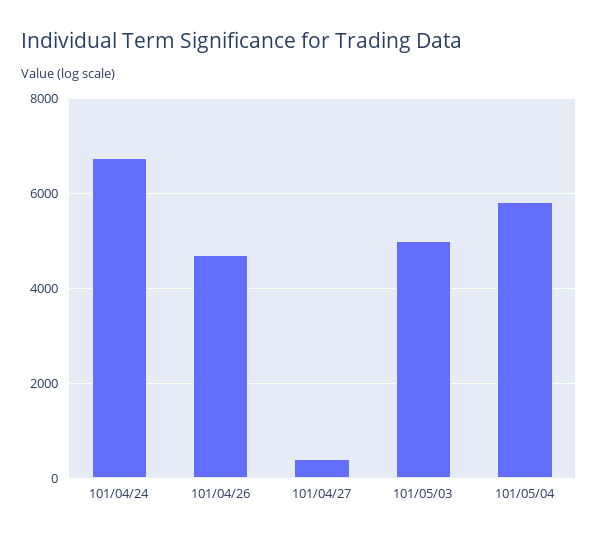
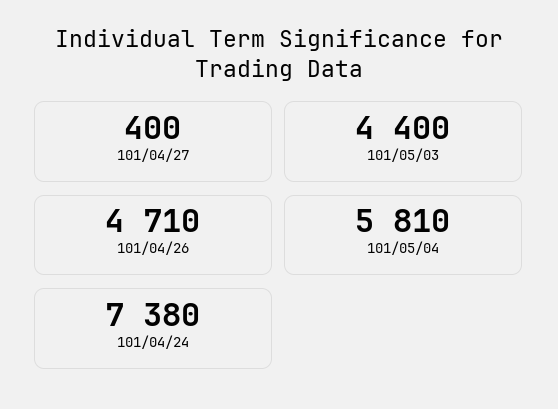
101/04/24: 6800 -> 7380
101/05/03: 5000 -> 4400

